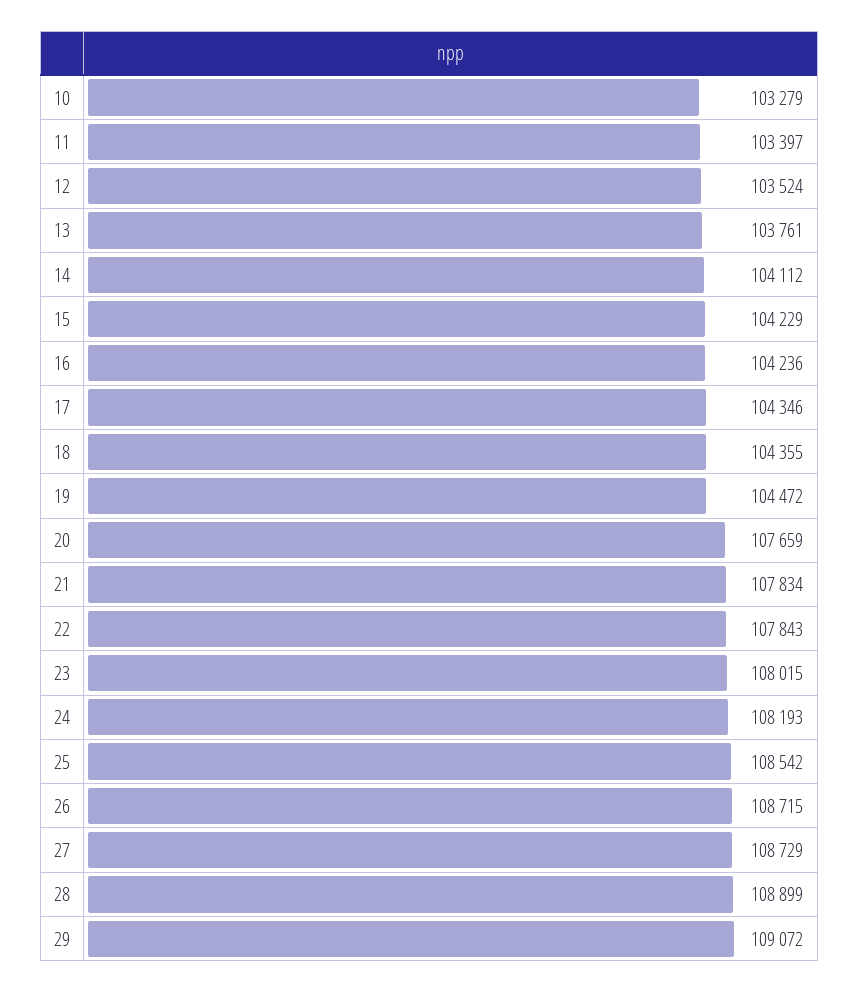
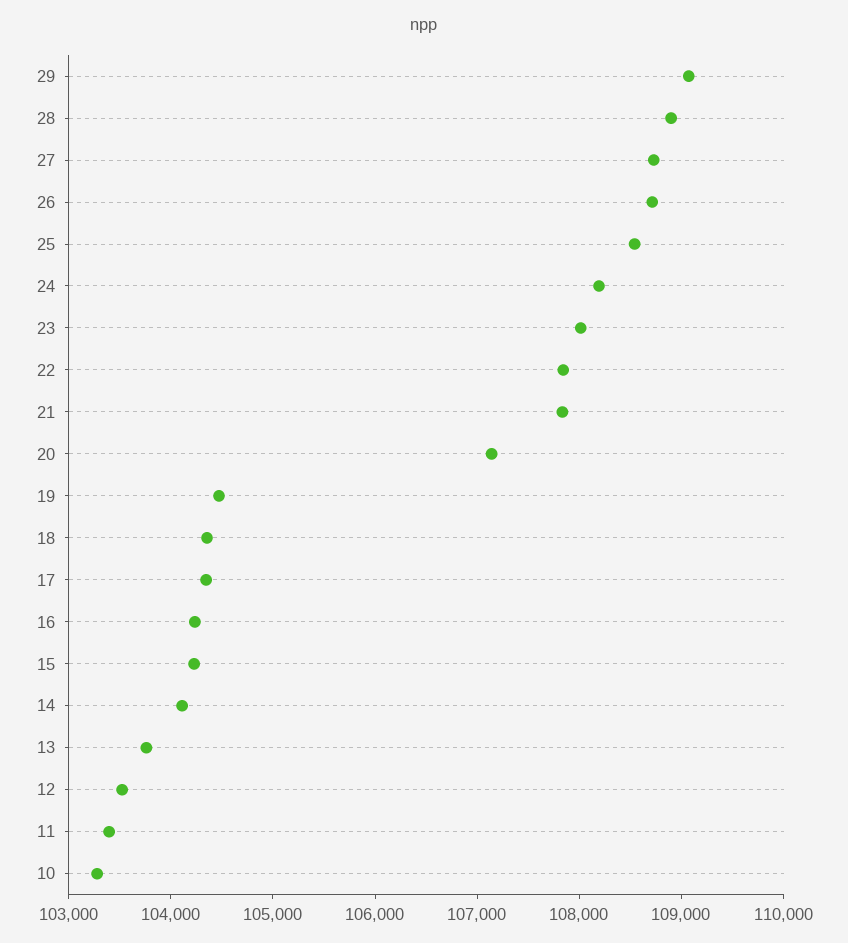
20: 107659 -> 107200

